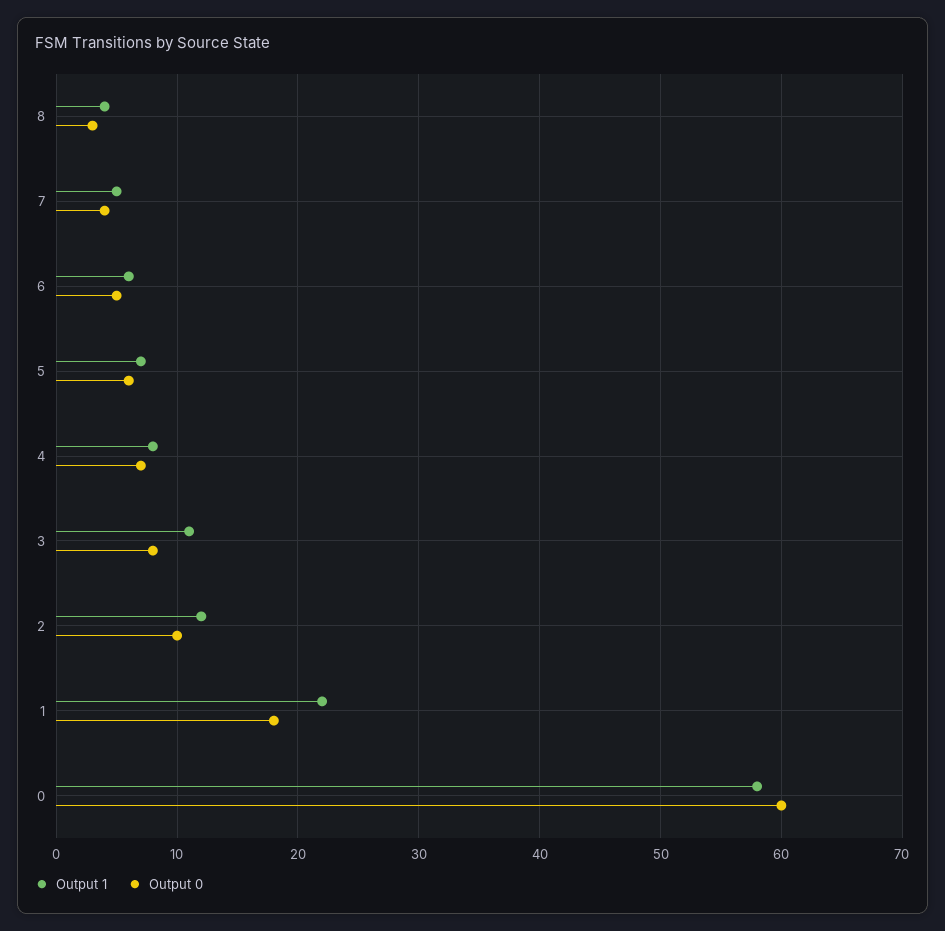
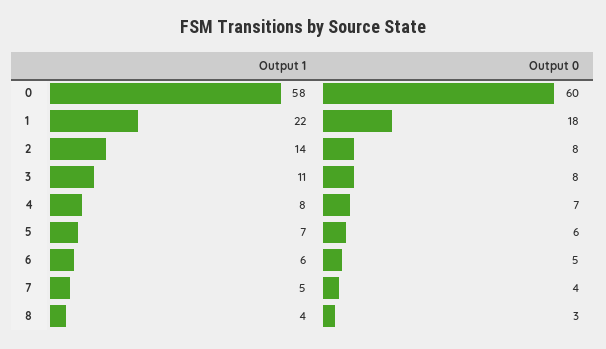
Output 1, 2: 12 -> 14
Output 0, 2: 10 -> 8

